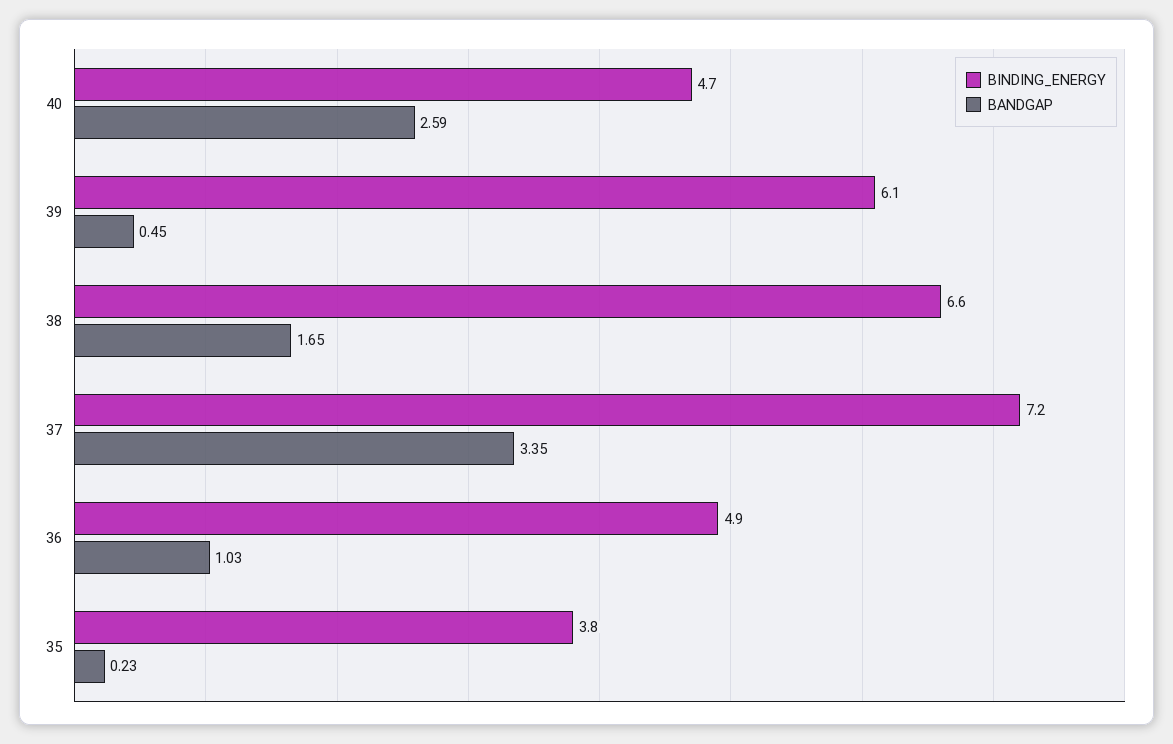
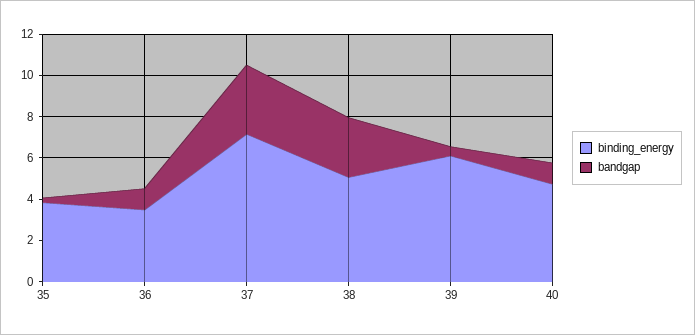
BANDGAP, 40: 2.59 -> 1
BINDING_ENERGY, 38: 6.6 -> 5
BANDGAP, 38: 1.65 -> 3
BINDING_ENERGY, 36: 4.9 -> 3.5

